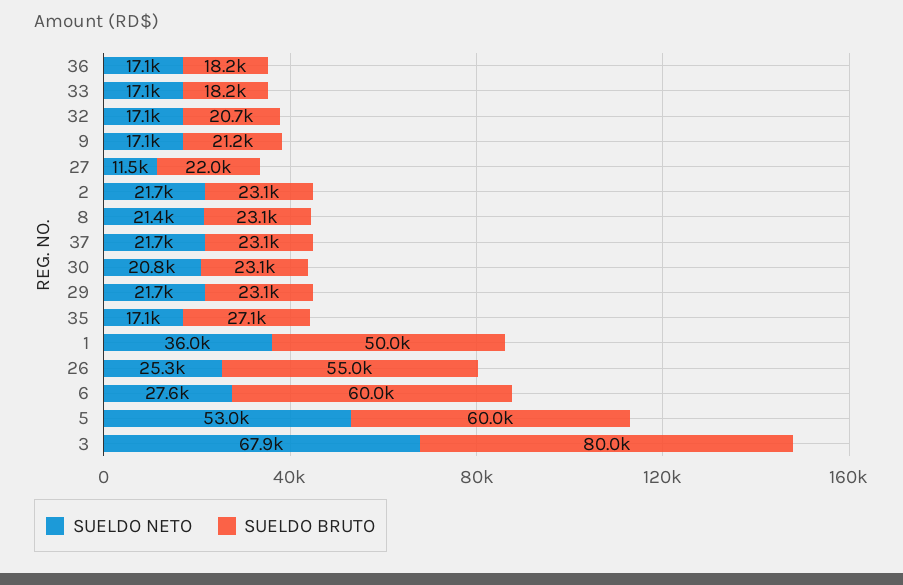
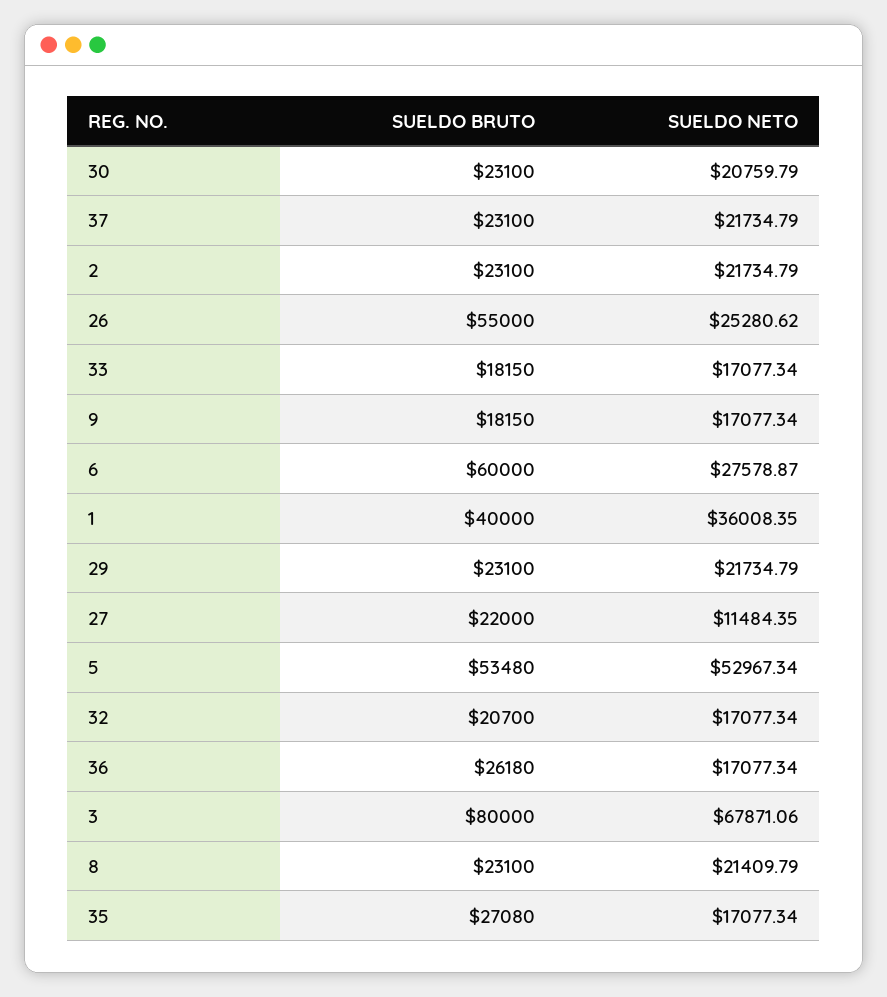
SUELDO BRUTO, 36: 18200 -> 26180
SUELDO BRUTO, 9: 21200 -> 18150
SUELDO BRUTO, 1: 50000 -> 40000
SUELDO BRUTO, 5: 60000 -> 53480

